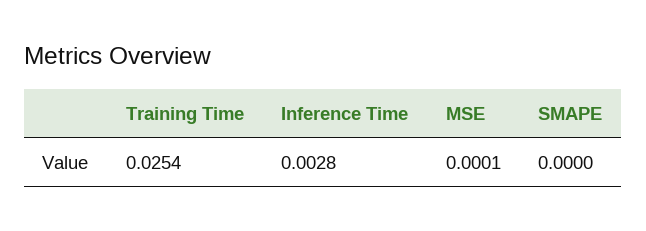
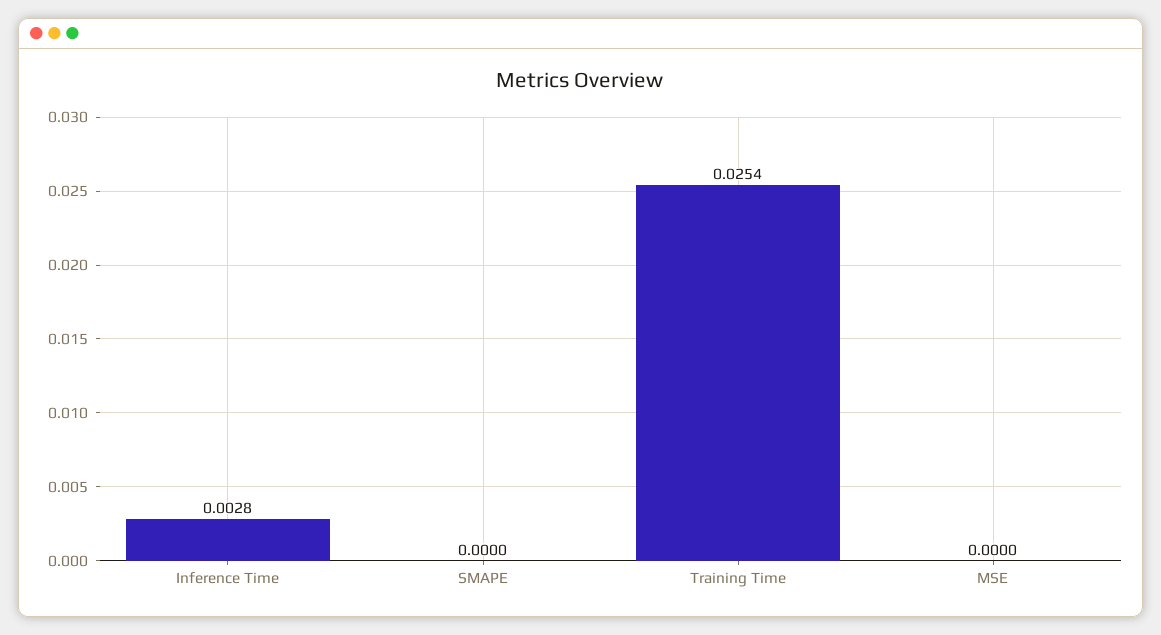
MSE: 0.0001 -> 0

